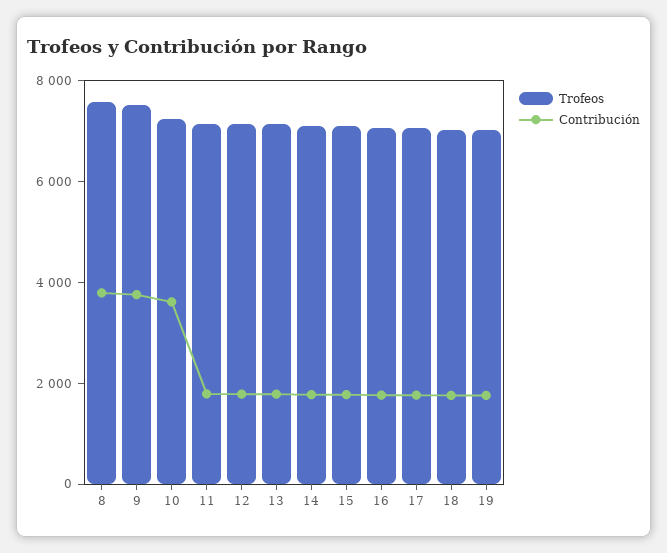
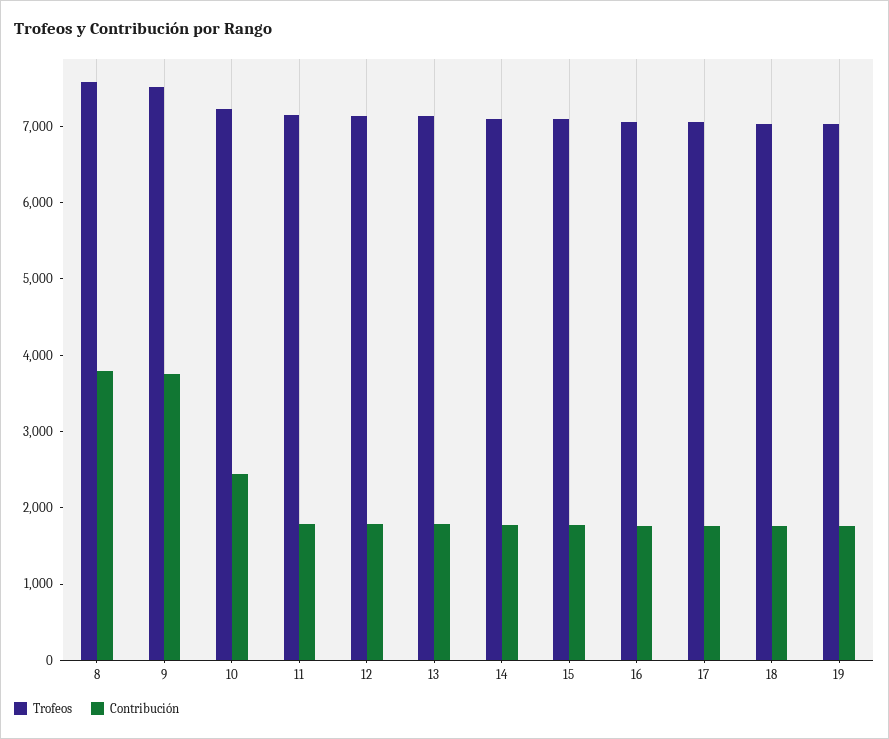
Contribución, 10: 3500 -> 2400

